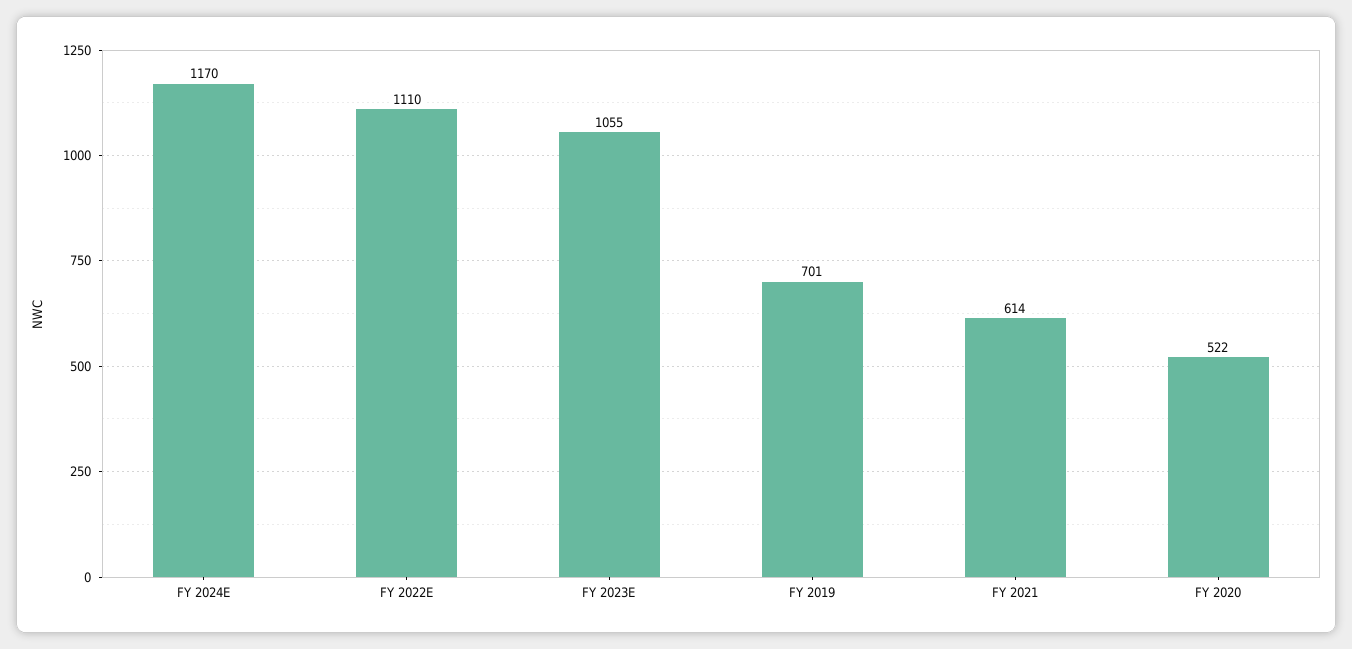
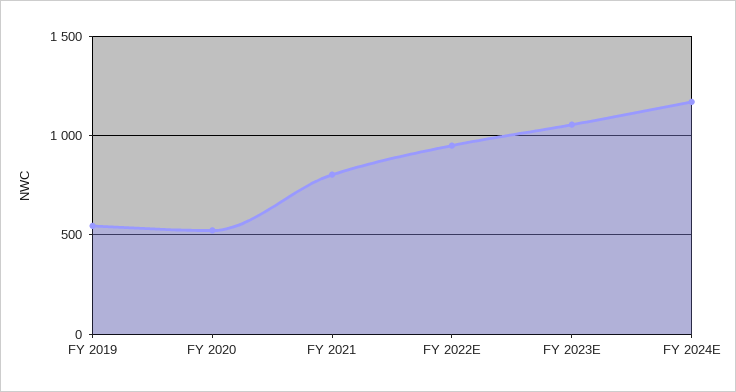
FY 2022E: 1110 -> 950
FY 2019: 701 -> 550
FY 2021: 614 -> 800

